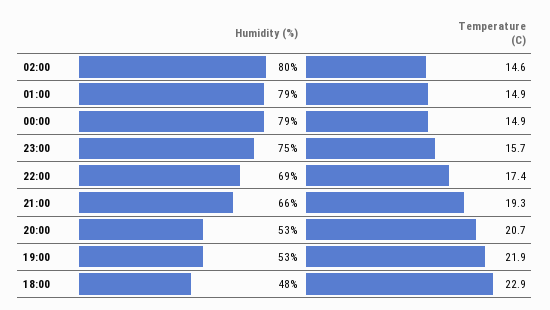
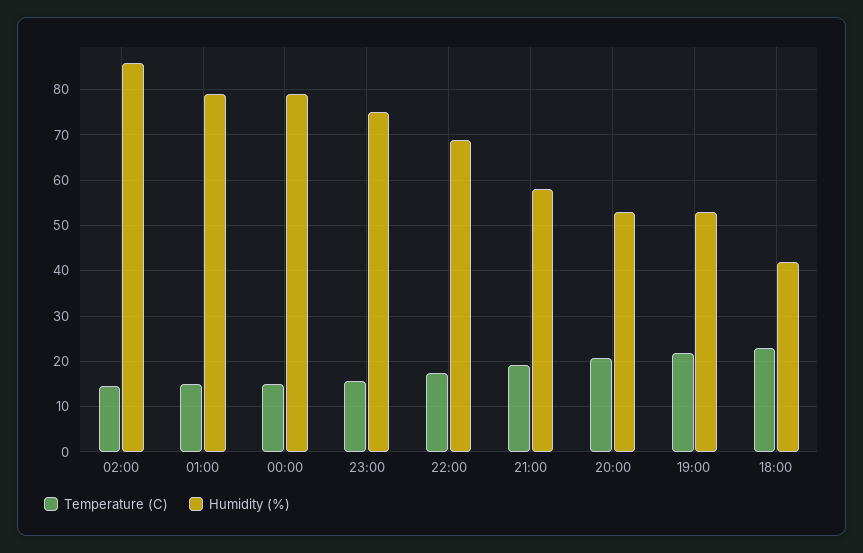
Humidity (%), 02:00: 80 -> 86
Humidity (%), 21:00: 66 -> 58
Humidity (%), 18:00: 48 -> 42

